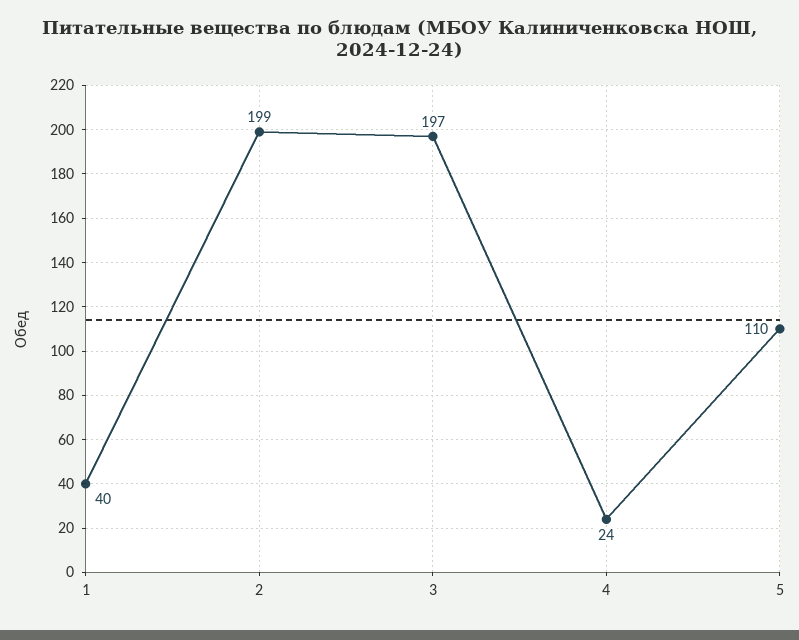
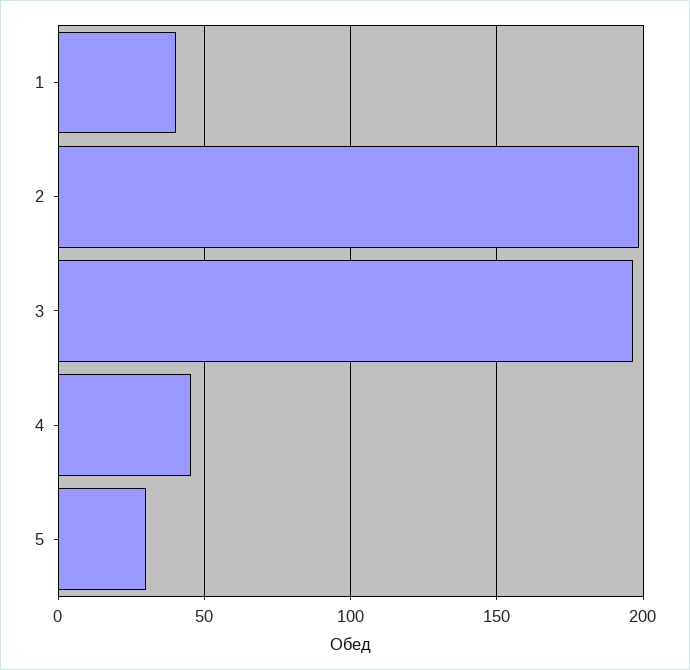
4: 24 -> 45
5: 110 -> 30

